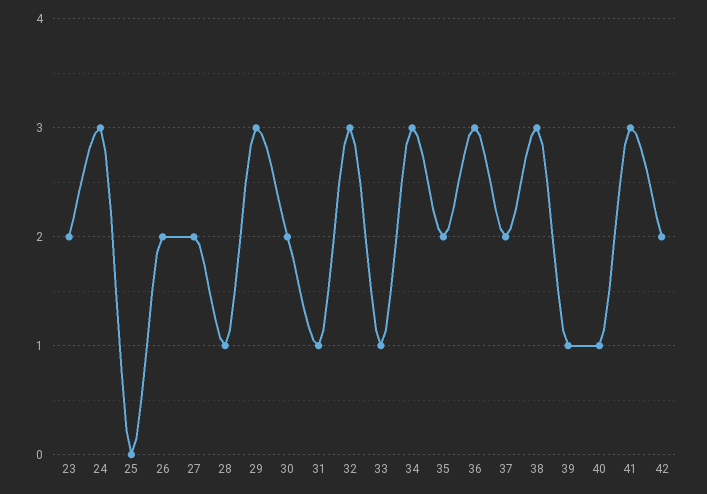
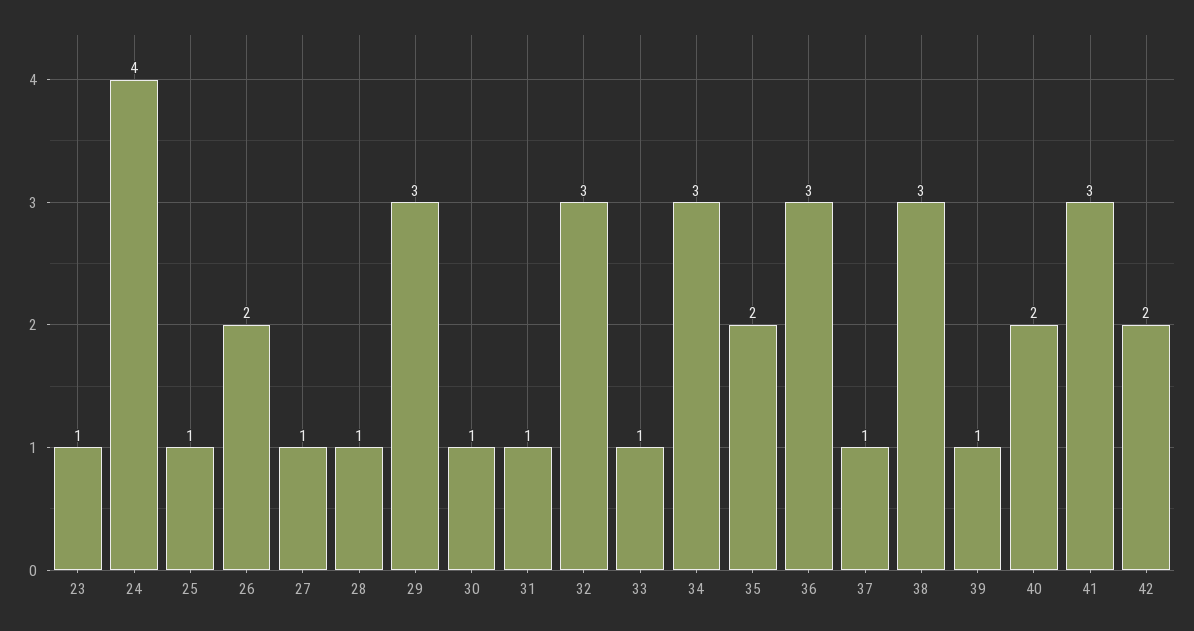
23: 2 -> 1
24: 3 -> 4
25: 0 -> 1
27: 2 -> 1
30: 2 -> 1
37: 2 -> 1
40: 1 -> 2

